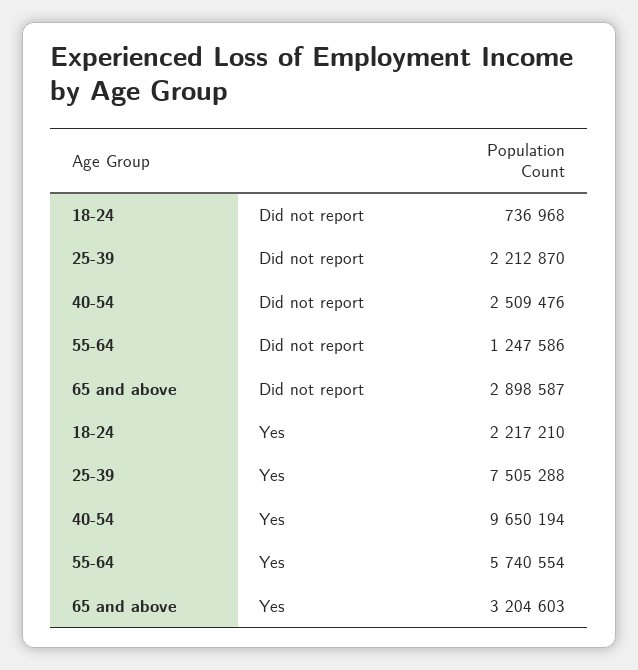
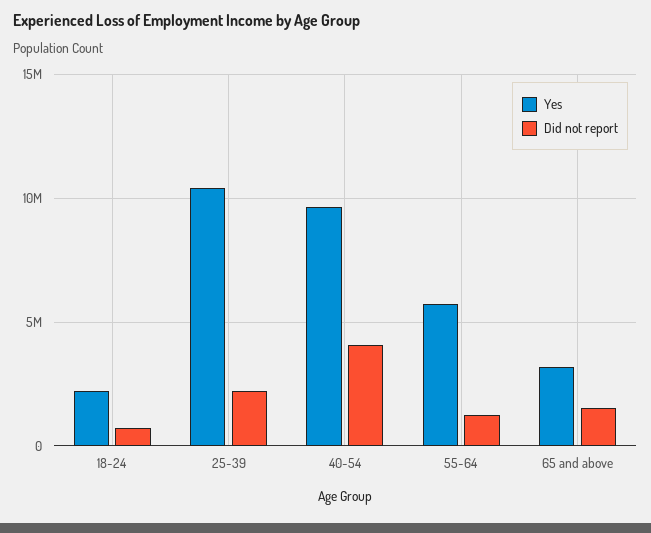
Did not report, 40-54: 2509476 -> 4000000
Did not report, 65 and above: 2898587 -> 1500000
Yes, 25-39: 7505288 -> 10500000

